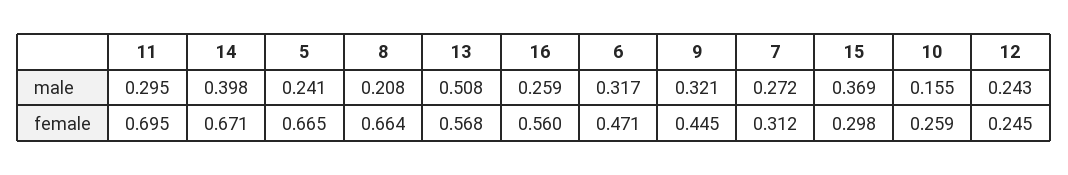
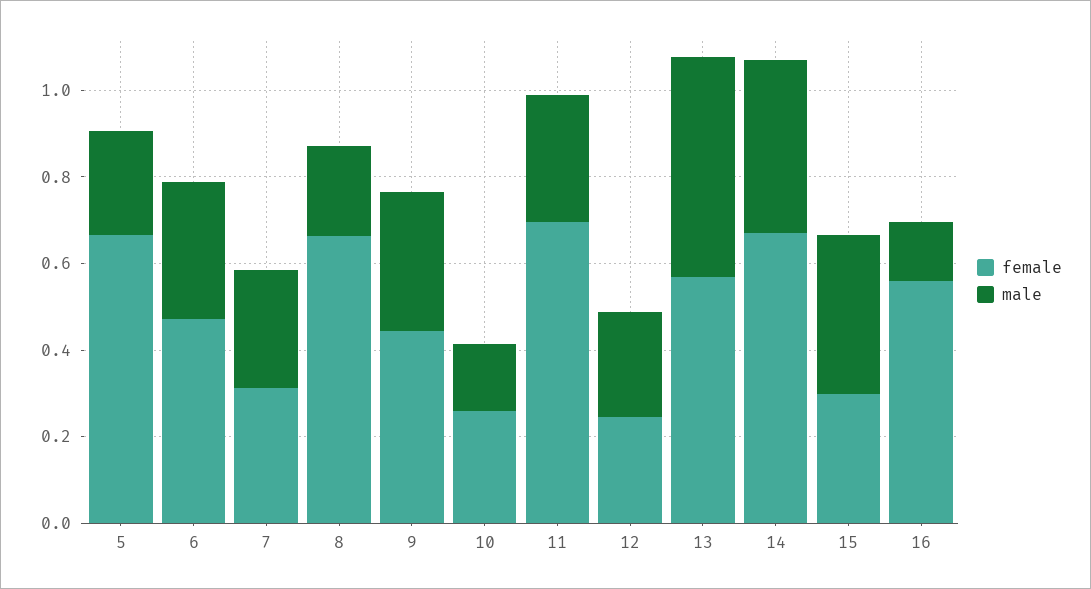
male, 16: 0.259 -> 0.15

